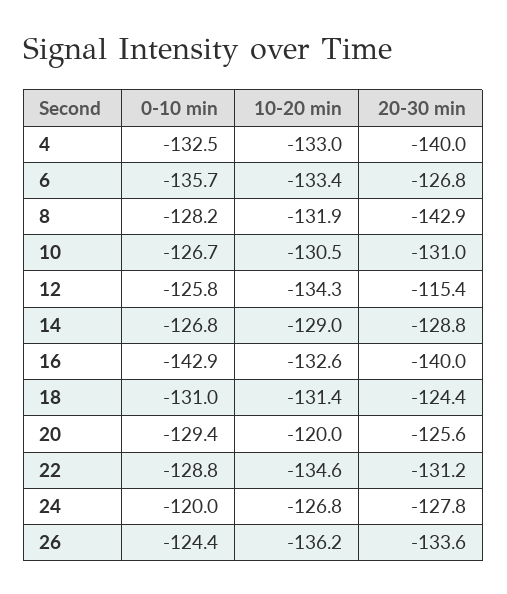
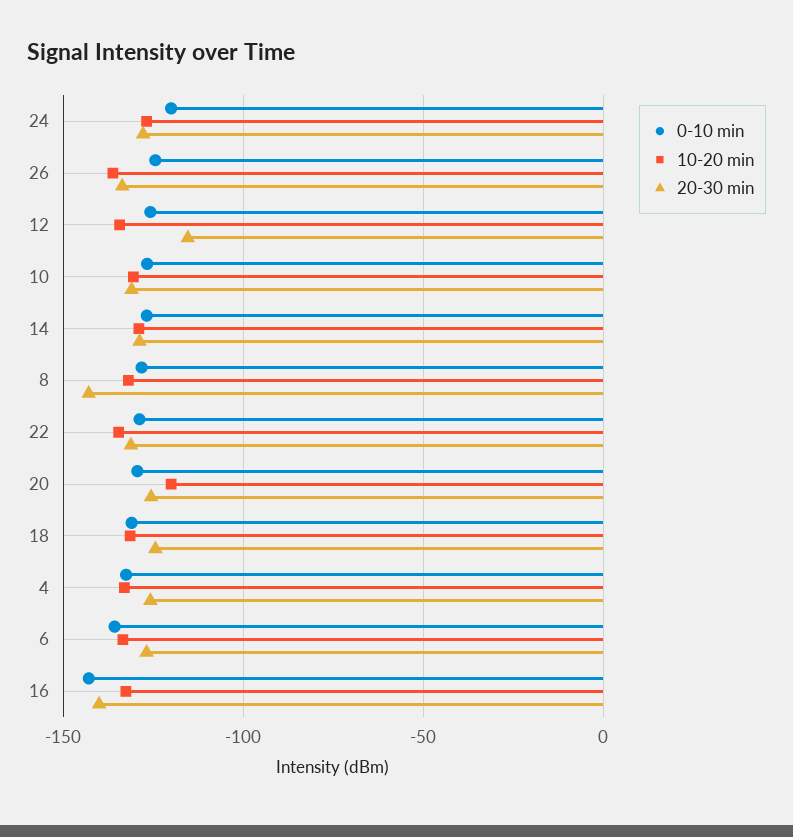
20-30 min, 4: -140 -> -125

